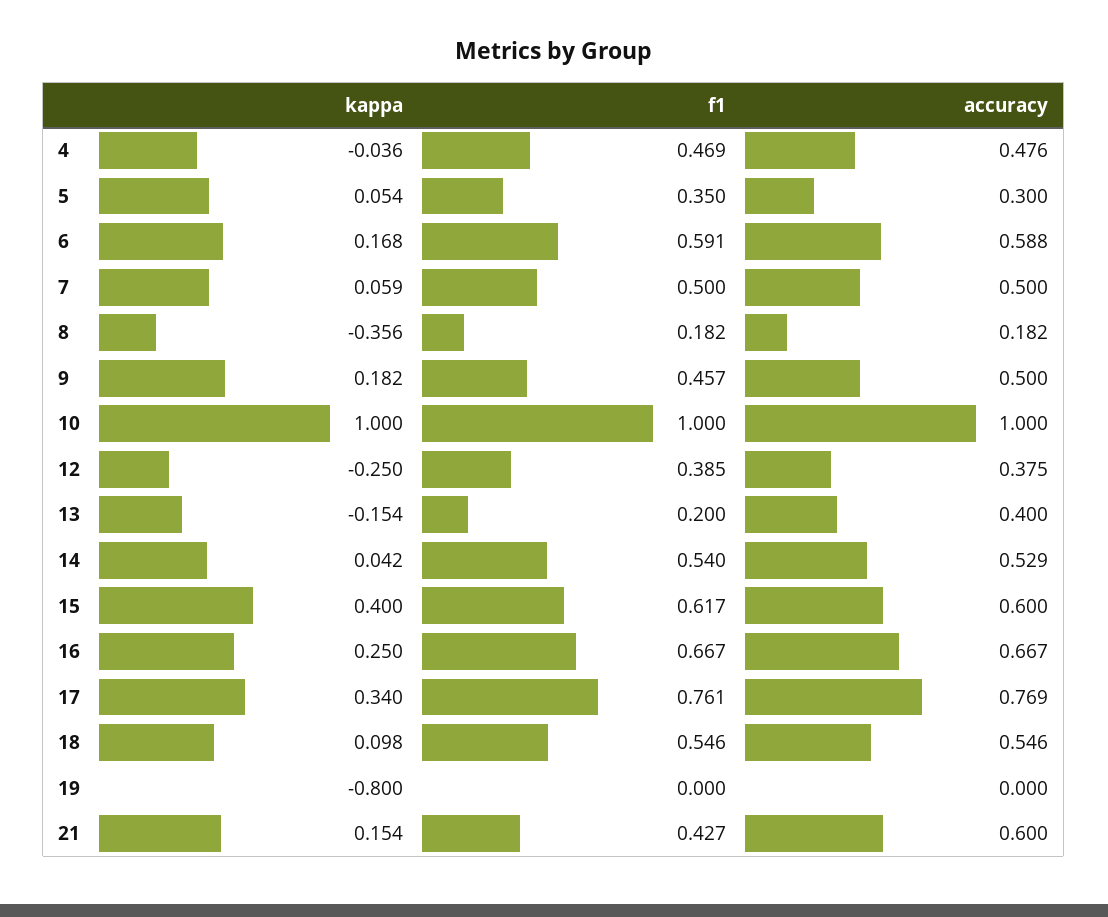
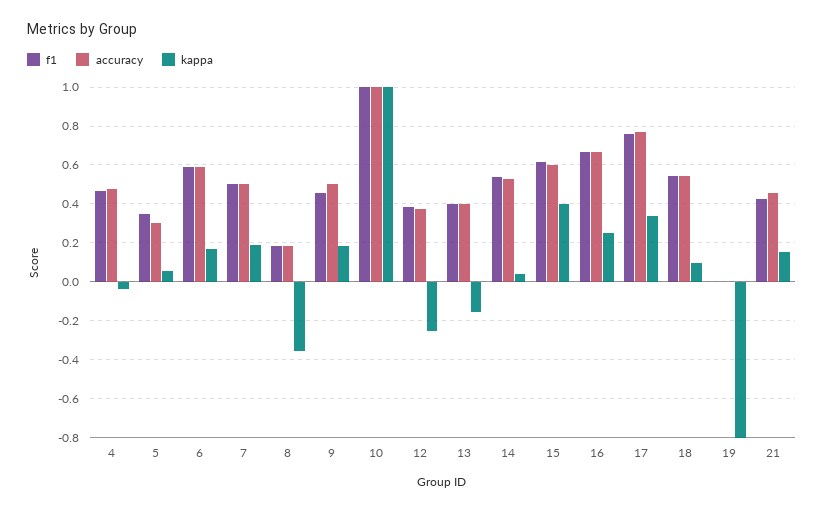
kappa, 7: 0.059 -> 0.2
f1, 13: 0.2 -> 0.4
accuracy, 21: 0.6 -> 0.45

